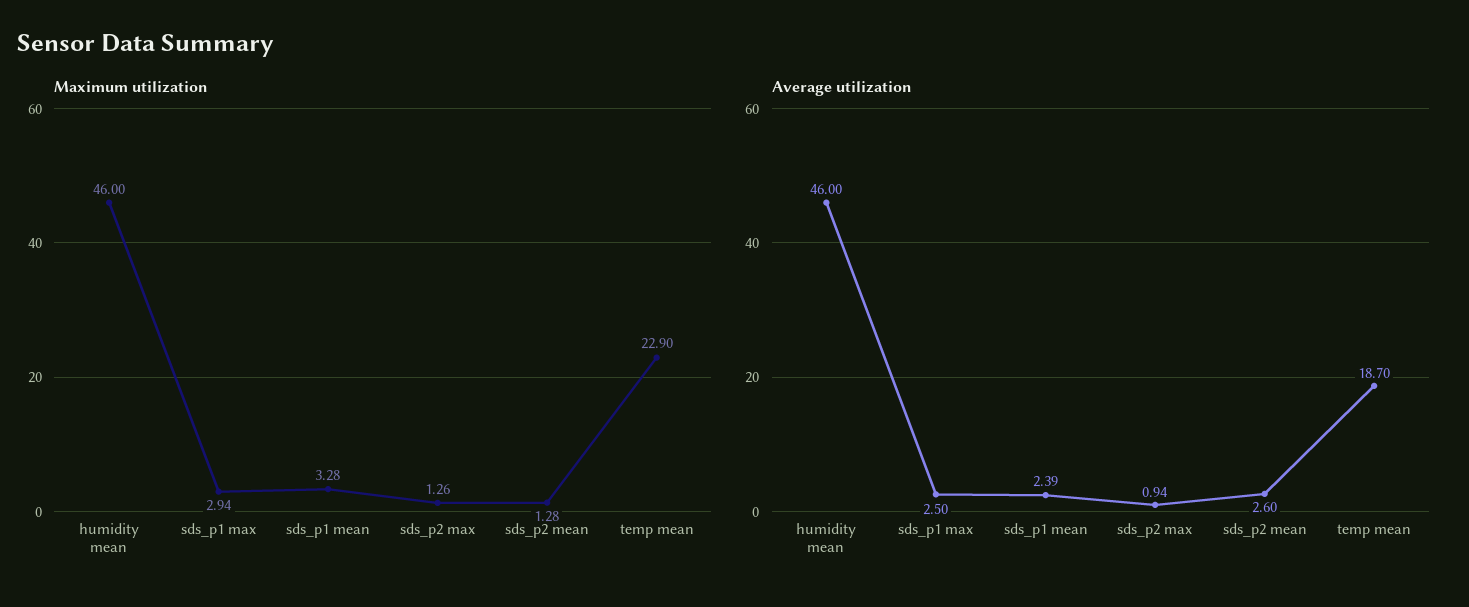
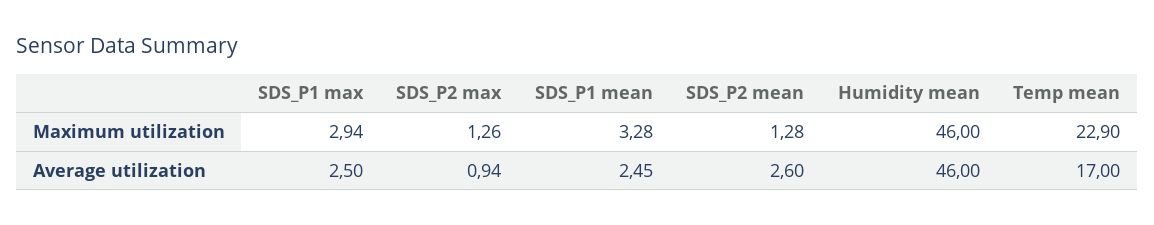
Average utilization, sds_p1 mean: 2.39 -> 2.45
Average utilization, temp mean: 18.7 -> 17

